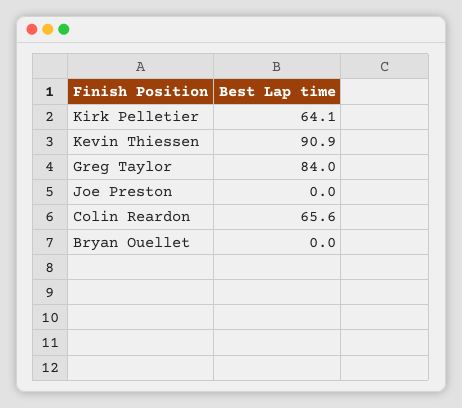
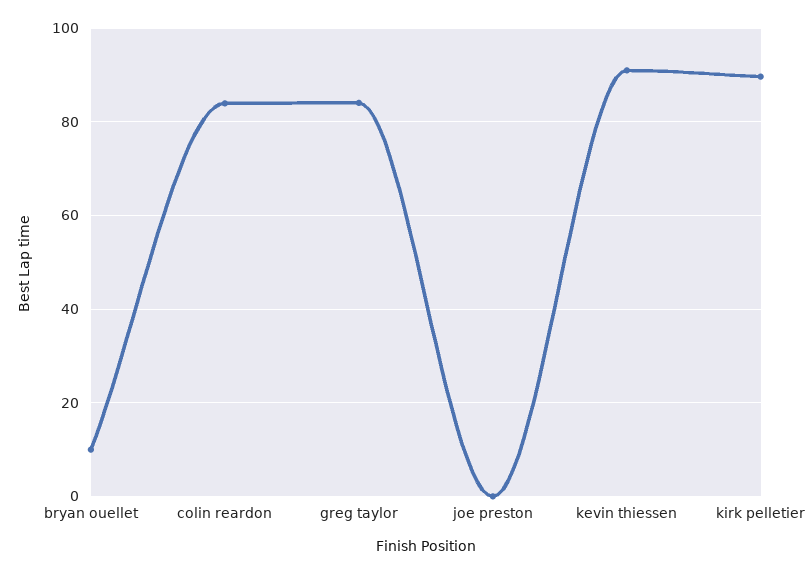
Kirk Pelletier: 64.1 -> 90
Colin Reardon: 65.6 -> 84
Bryan Ouellet: 0 -> 10

